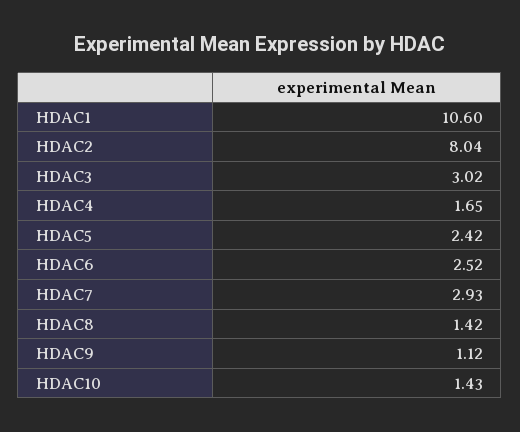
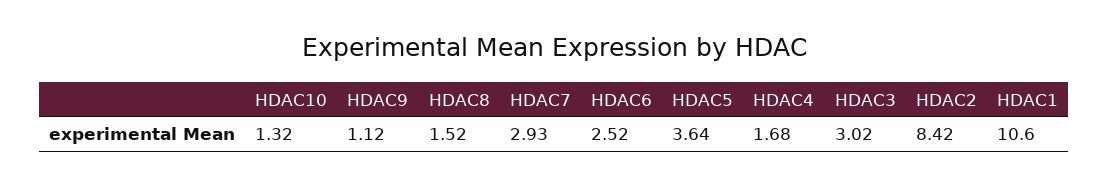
HDAC2: 8.04 -> 8.42
HDAC4: 1.65 -> 1.68
HDAC5: 2.42 -> 3.64
HDAC8: 1.42 -> 1.52
HDAC10: 1.43 -> 1.32

